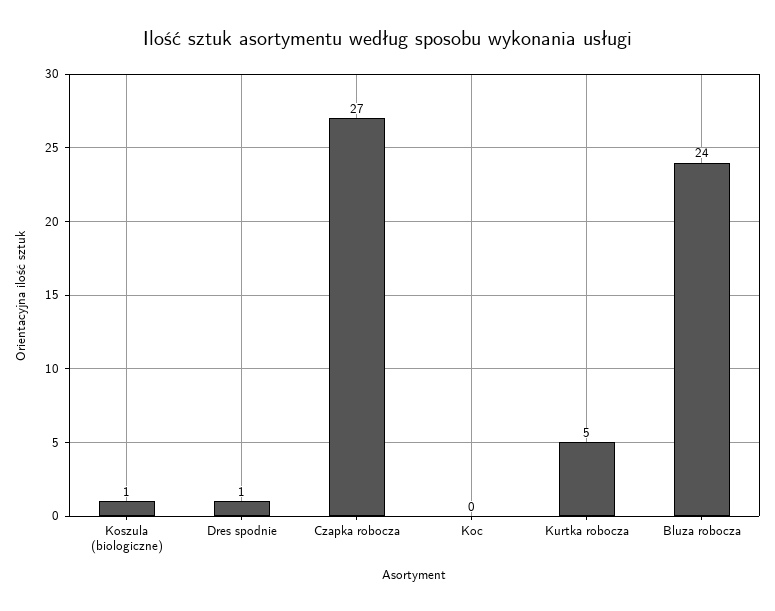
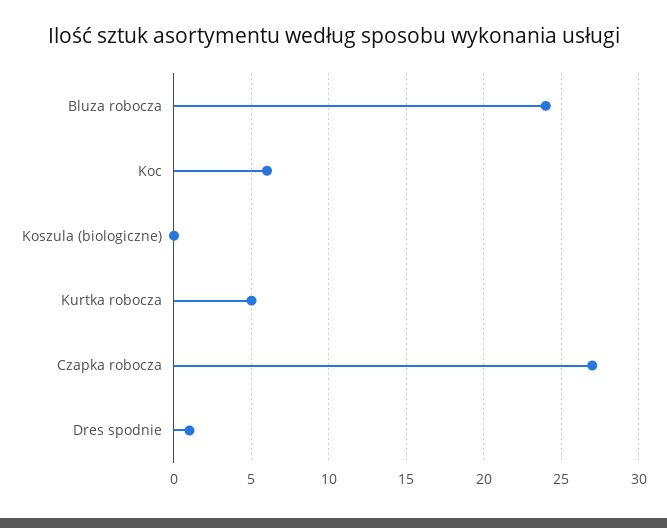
Koszula (biologiczne): 1 -> 0
Koc: 0 -> 6

